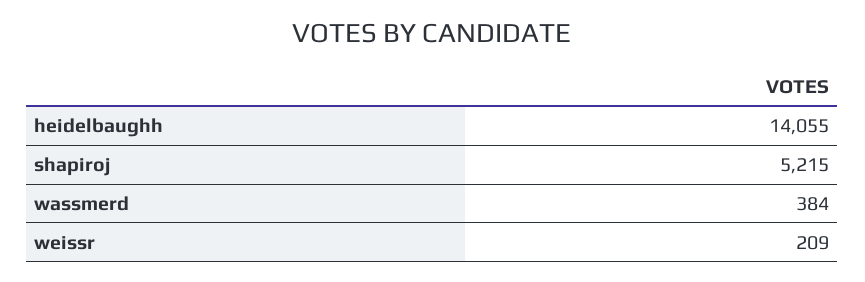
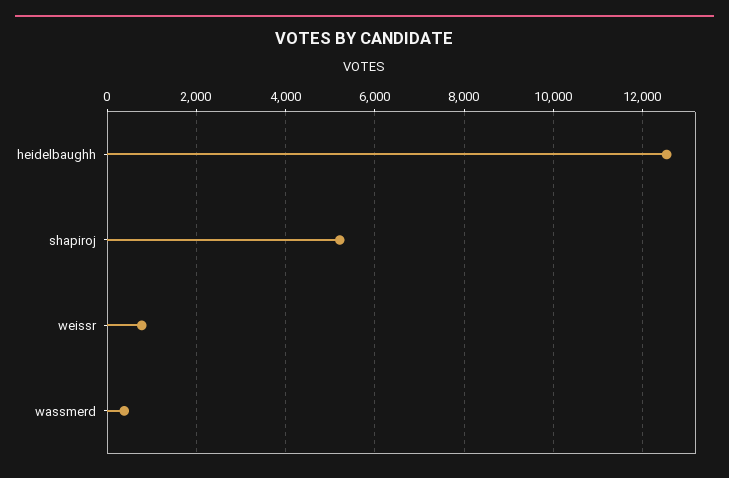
heidelbaughh: 14055 -> 12600
weissr: 209 -> 800

